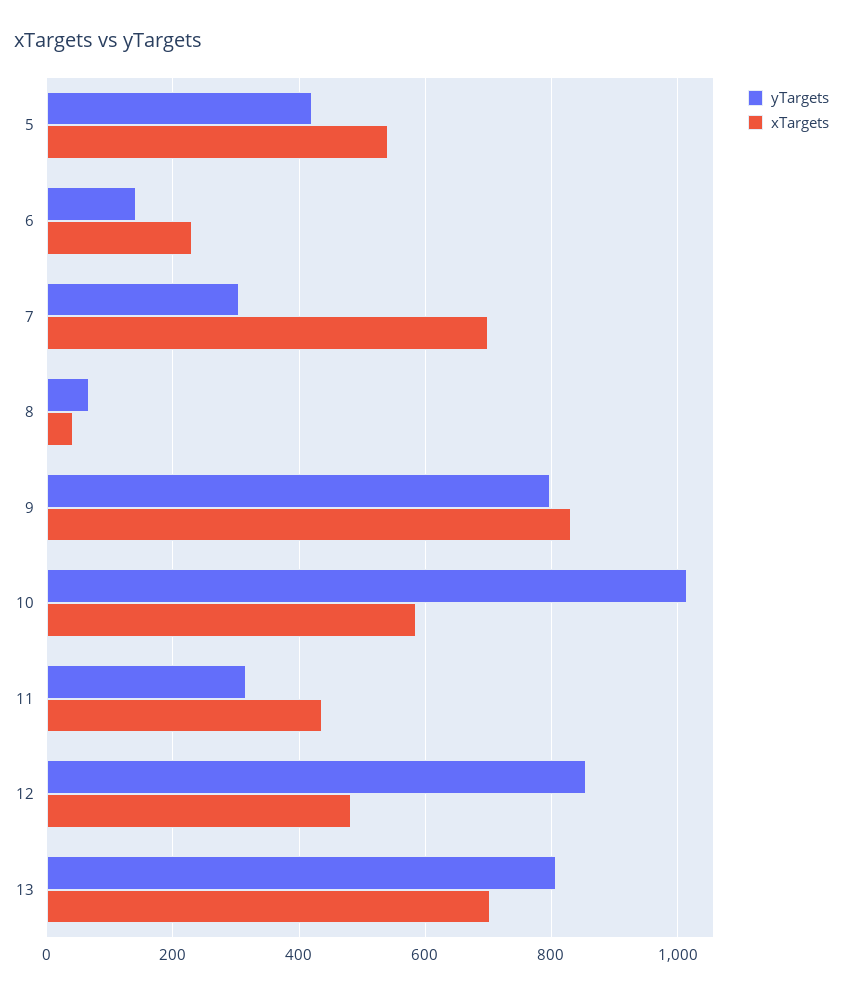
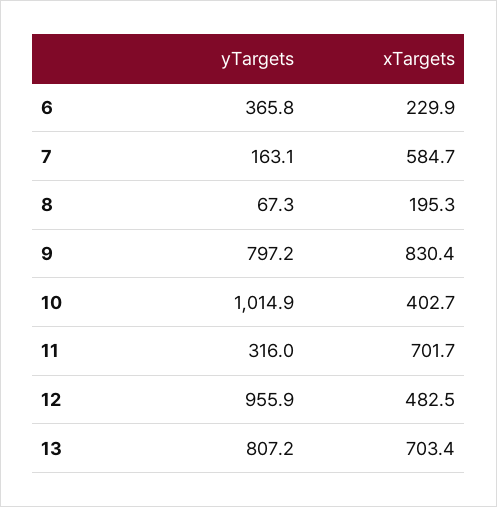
yTargets, 5: 420 -> none
xTargets, 5: 540 -> none
yTargets, 6: 140 -> 365.8
yTargets, 7: 300 -> 163.1
xTargets, 7: 700 -> 584.7
xTargets, 8: 40 -> 195.3
xTargets, 10: 580 -> 402.7
xTargets, 11: 440 -> 701.7
yTargets, 12: 860 -> 955.9

